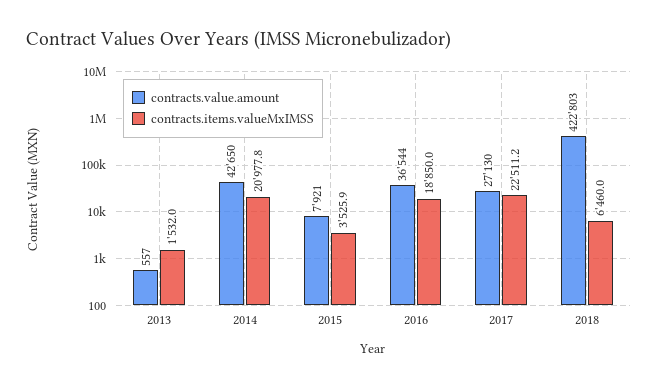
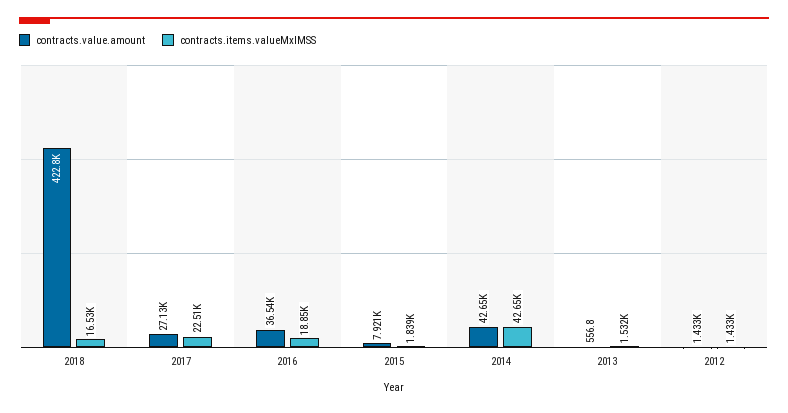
contracts.items.valueMxIMSS, 2014: 20977.8 -> 42650
contracts.items.valueMxIMSS, 2015: 3525.9 -> 1839
contracts.items.valueMxIMSS, 2018: 6460 -> 16530
contracts.value.amount, 2012: none -> 1433
contracts.items.valueMxIMSS, 2012: none -> 1433

